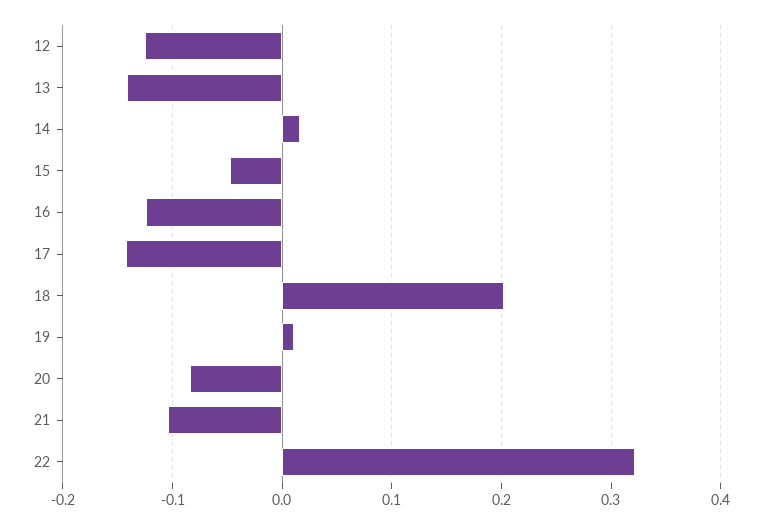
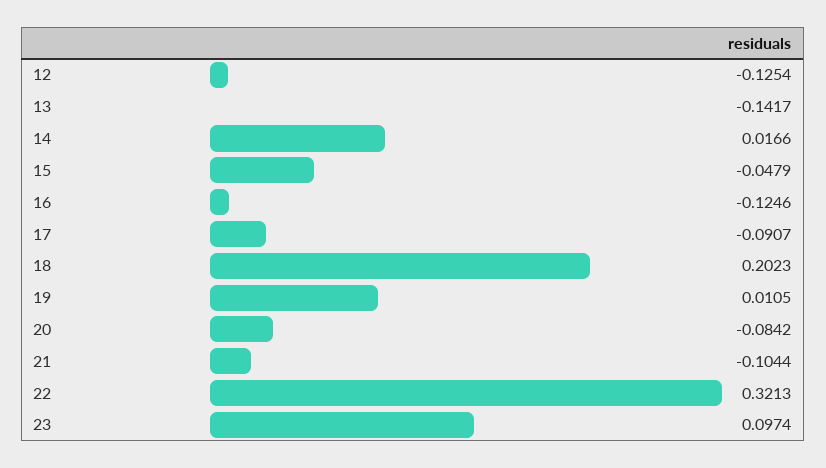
17: -0.14 -> -0.0907
23: none -> 0.0974

